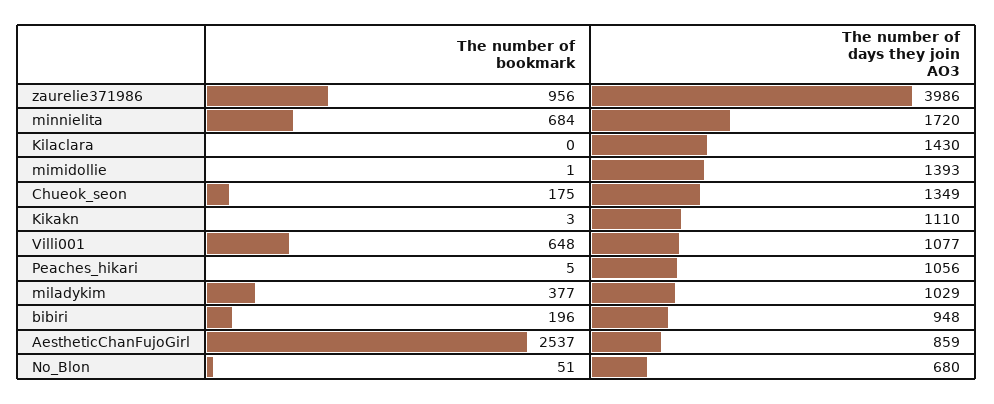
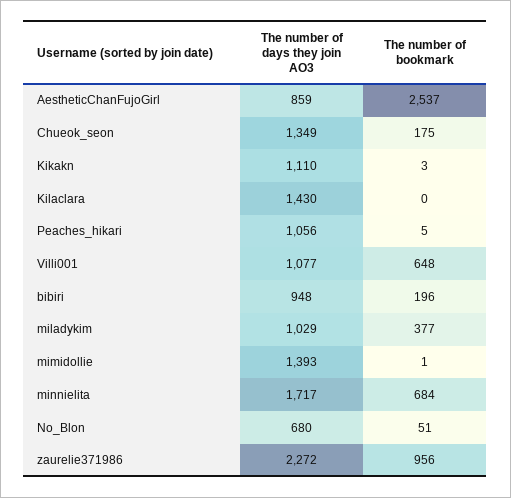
The number of days they join AO3, zaurelie371986: 3986 -> 2272
The number of days they join AO3, minnielita: 1720 -> 1717

